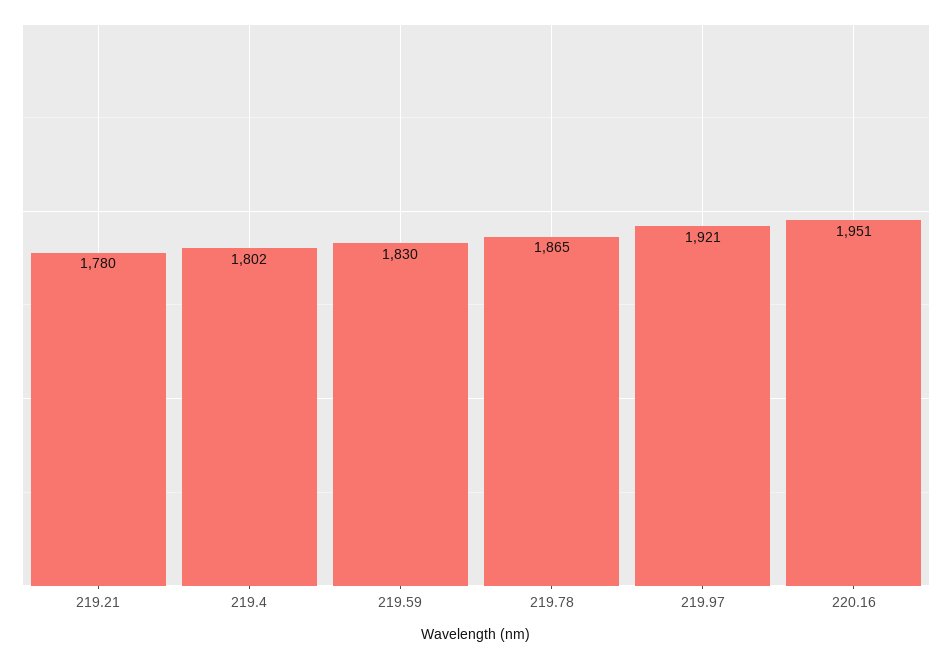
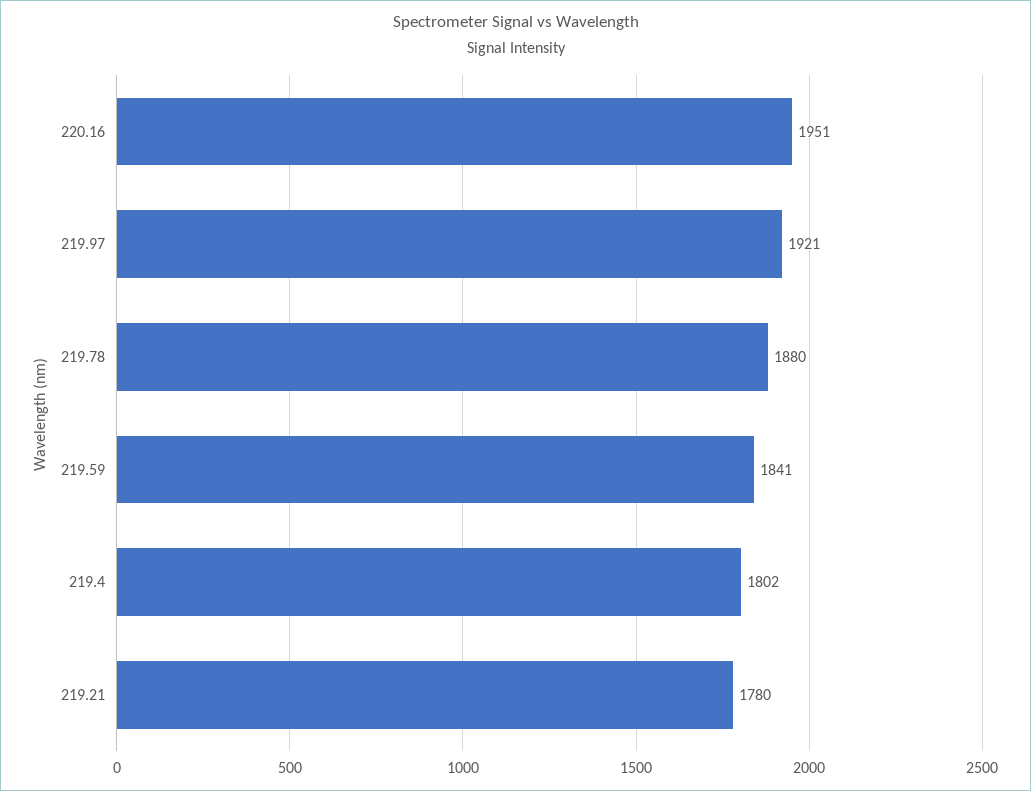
219.59: 1830 -> 1841
219.78: 1865 -> 1880

